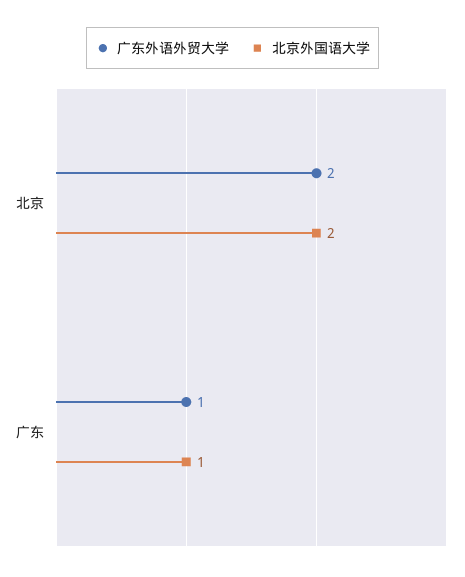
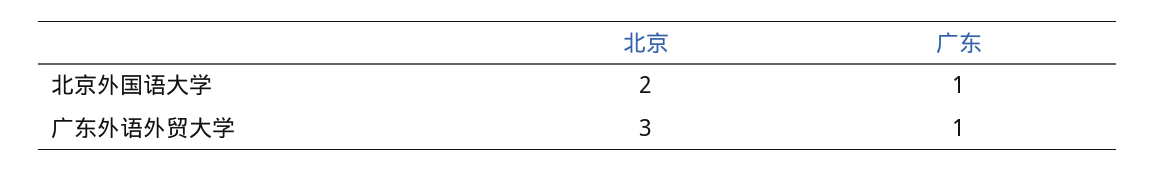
广东外语外贸大学, 北京: 2 -> 3

